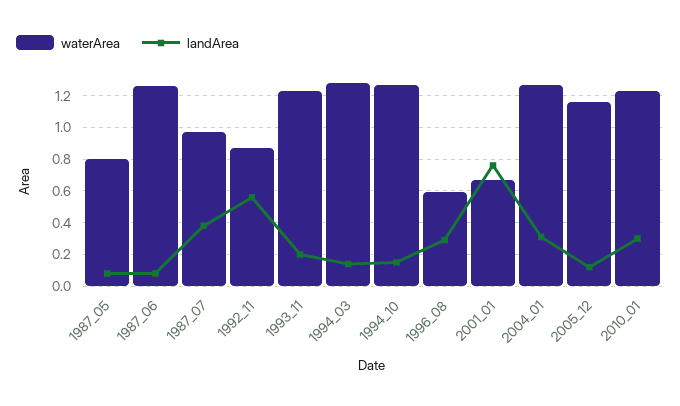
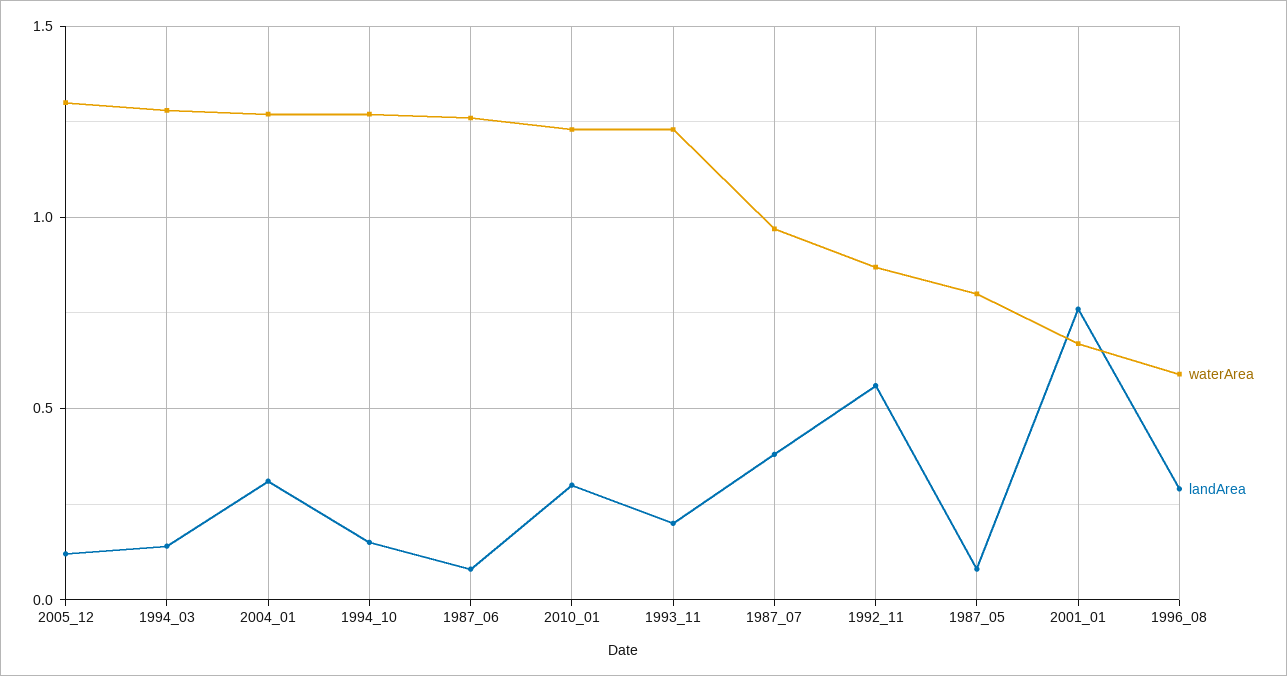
waterArea, 2005_12: 1.15 -> 1.3

